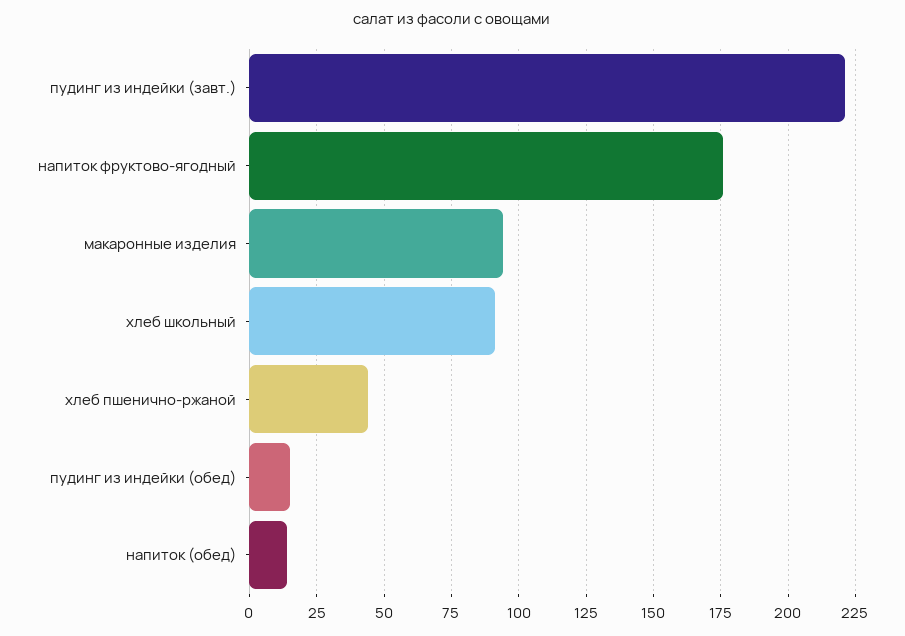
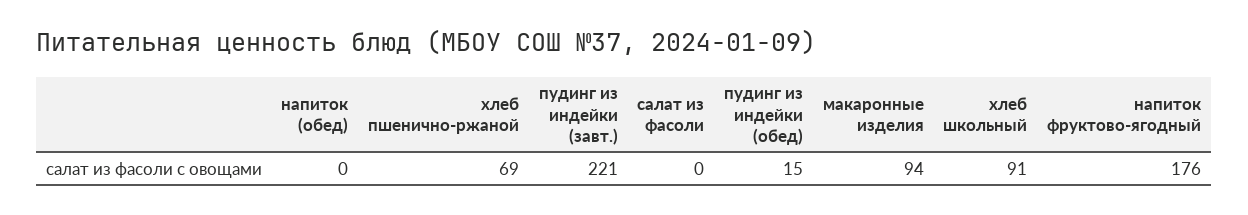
хлеб пшенично-ржаной: 45 -> 69
напиток (обед): 15 -> 0
салат из фасоли: none -> 0

